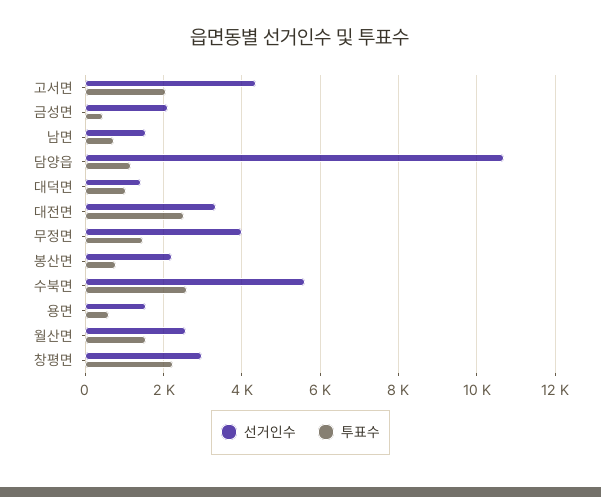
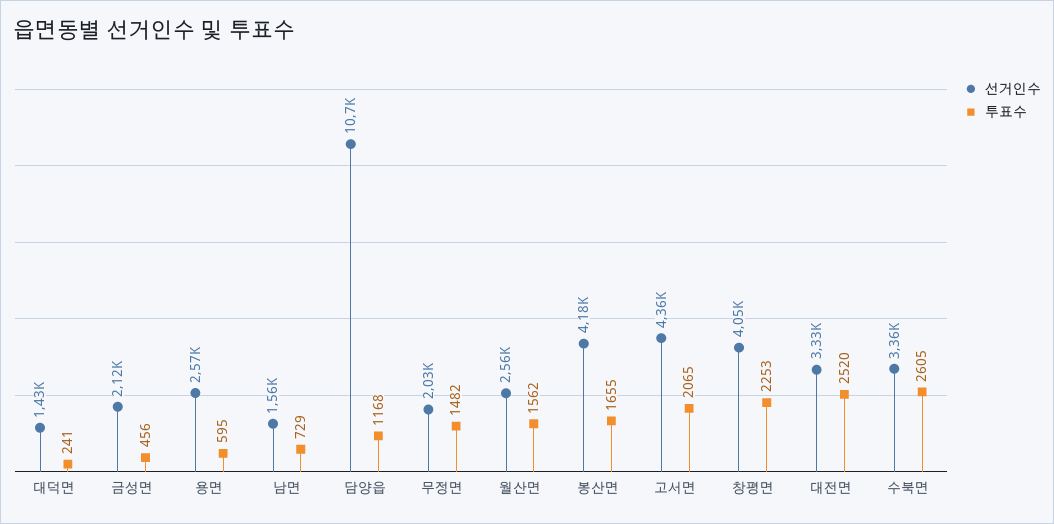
투표수, 대덕면: 1000 -> 241
선거인수, 무정면: 4000 -> 2030
선거인수, 봉산면: 2200 -> 4180
투표수, 봉산면: 800 -> 1655
선거인수, 수북면: 5600 -> 3360
선거인수, 용면: 1600 -> 2570
선거인수, 창평면: 3000 -> 4050

